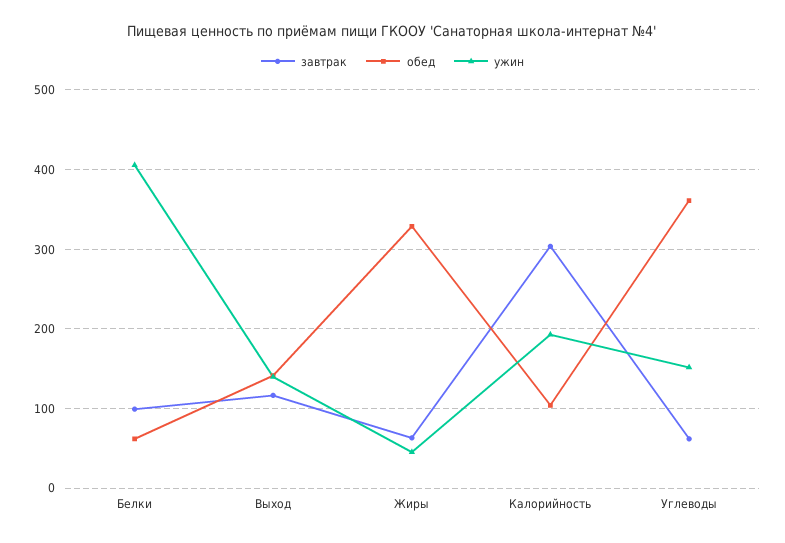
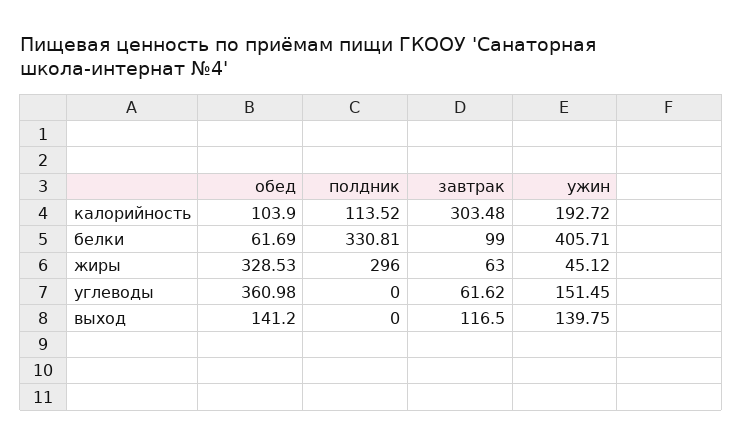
полдник, Калорийность: none -> 113.52
полдник, Белки: none -> 330.81
полдник, Жиры: none -> 296
полдник, Углеводы: none -> 0
полдник, Выход: none -> 0

